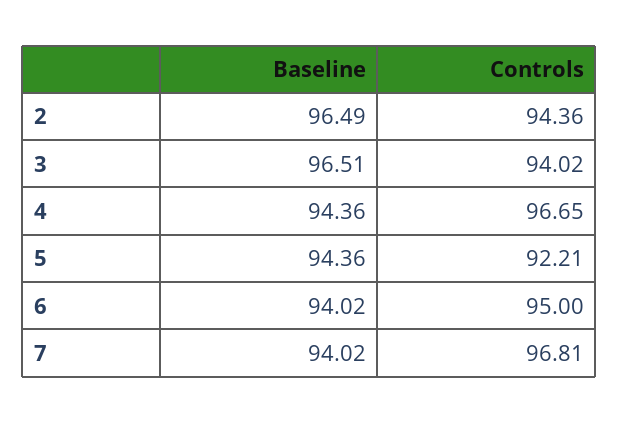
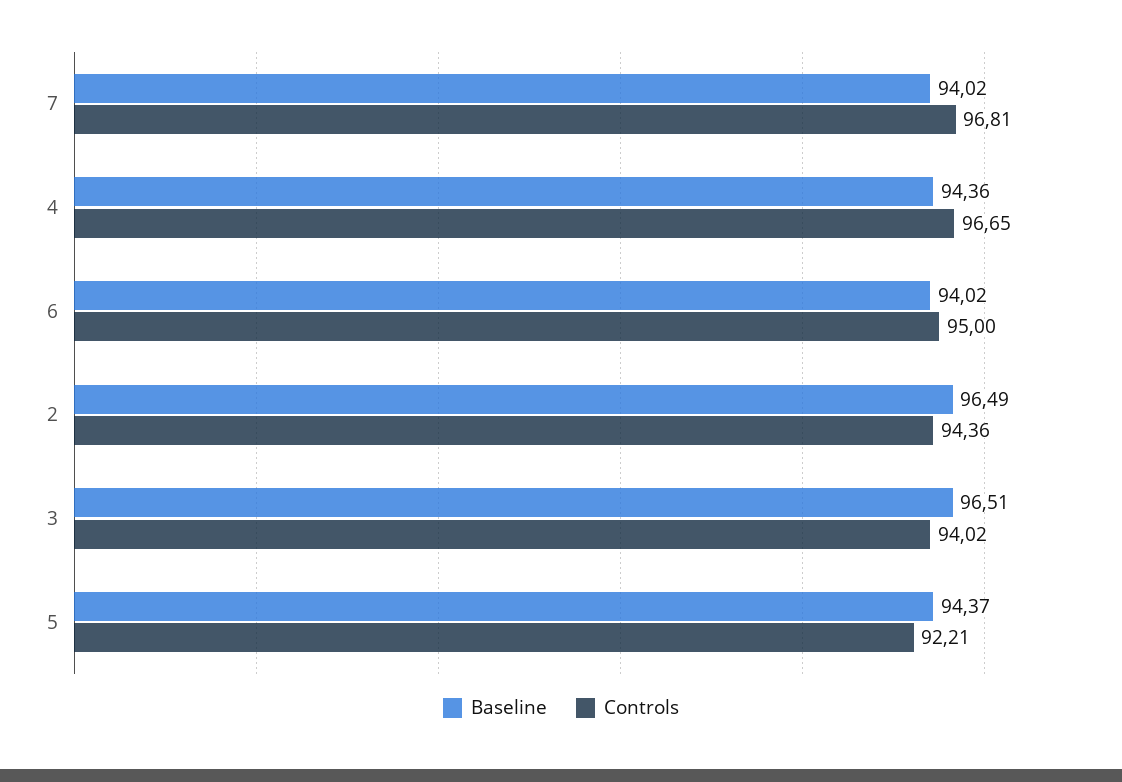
Baseline, 5: 94.36 -> 94.37

